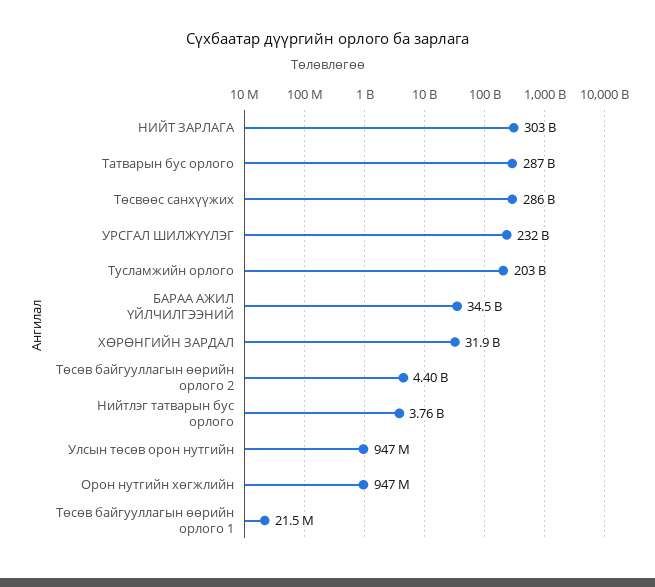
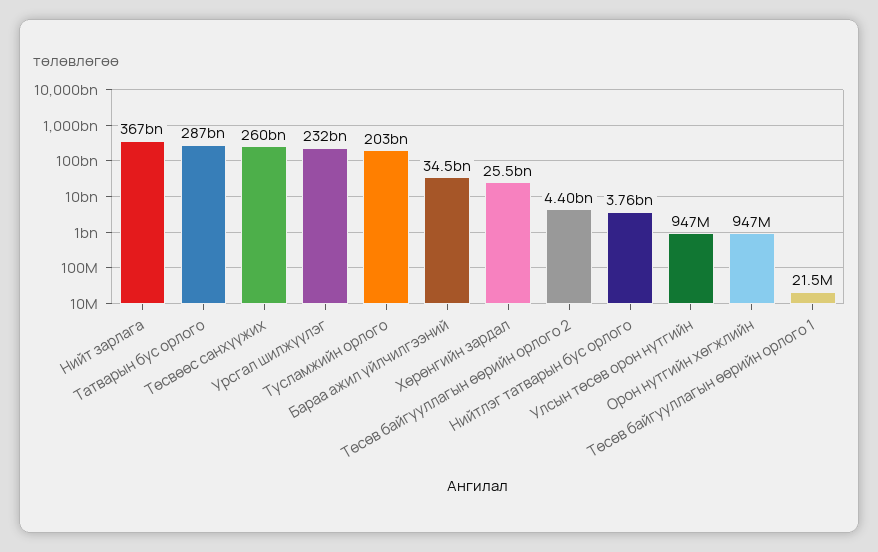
НИЙТ ЗАРЛАГА: 303000000000 -> 367000000000
Төсвөөс санхүүжих: 286000000000 -> 260000000000
ХӨРӨНГИЙН ЗАРДАЛ: 31900000000 -> 25500000000

